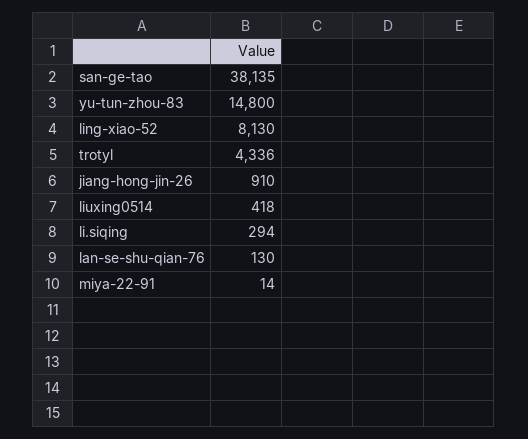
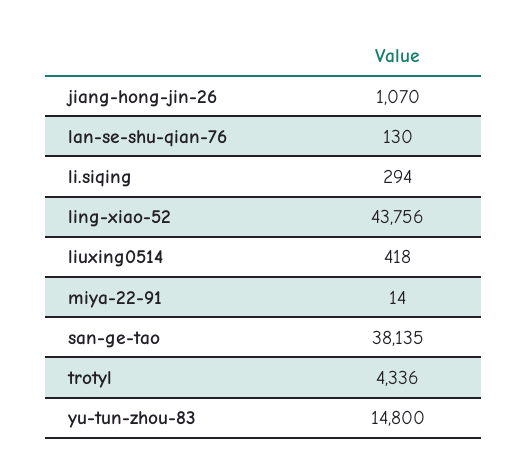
ling-xiao-52: 8130 -> 43756
jiang-hong-jin-26: 910 -> 1070

